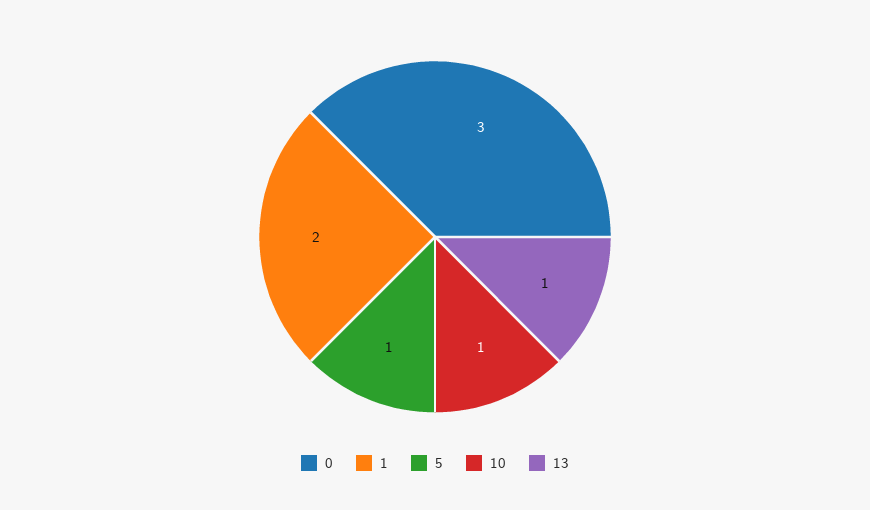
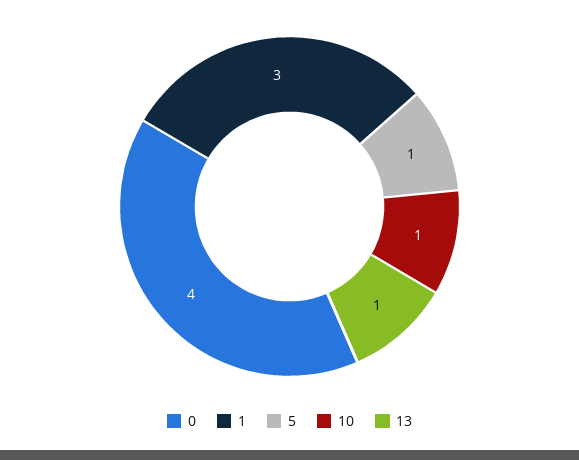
0: 3 -> 4
1: 2 -> 3

